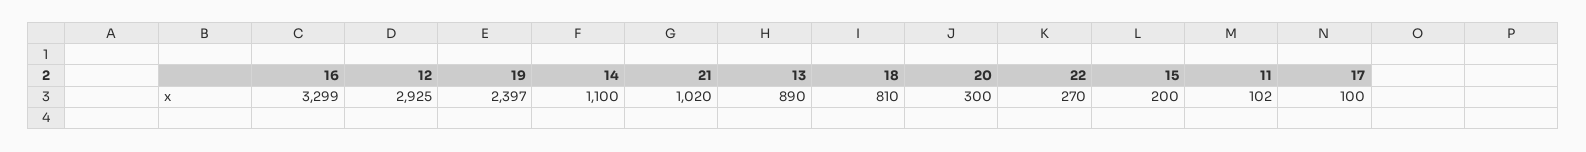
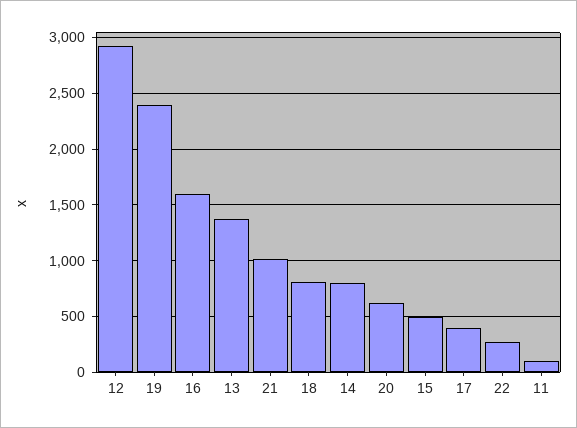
16: 3299 -> 1600
14: 1100 -> 800
13: 890 -> 1400
20: 300 -> 600
15: 200 -> 500
17: 100 -> 400

